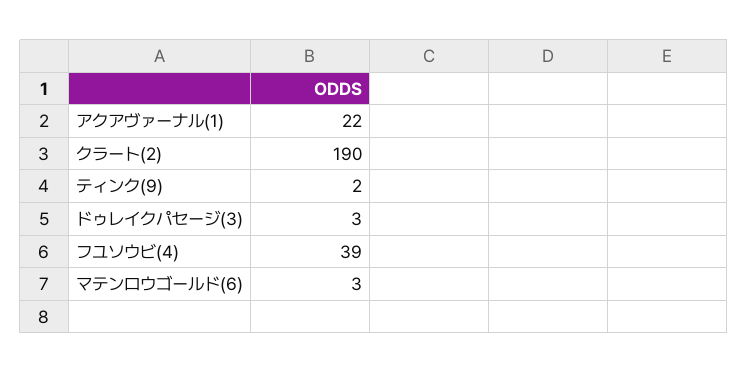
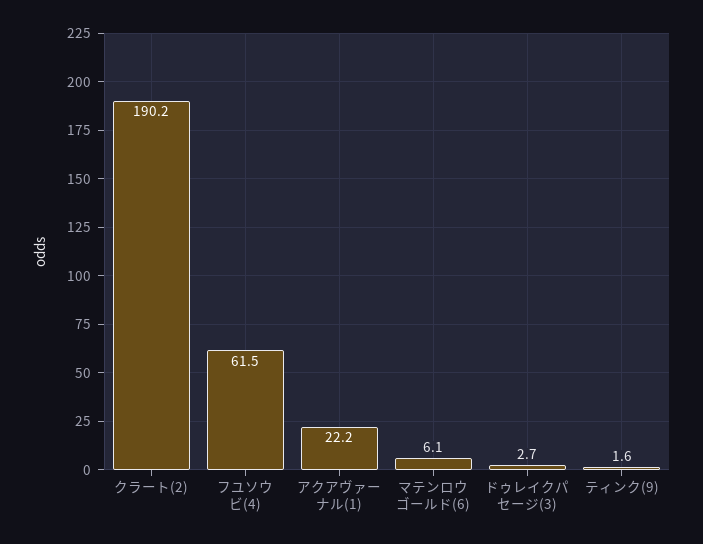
フユソウビ(4): 39 -> 61.5
マテンロウゴールド(6): 3 -> 6.1

